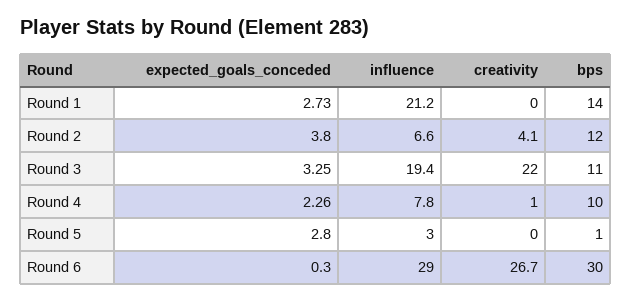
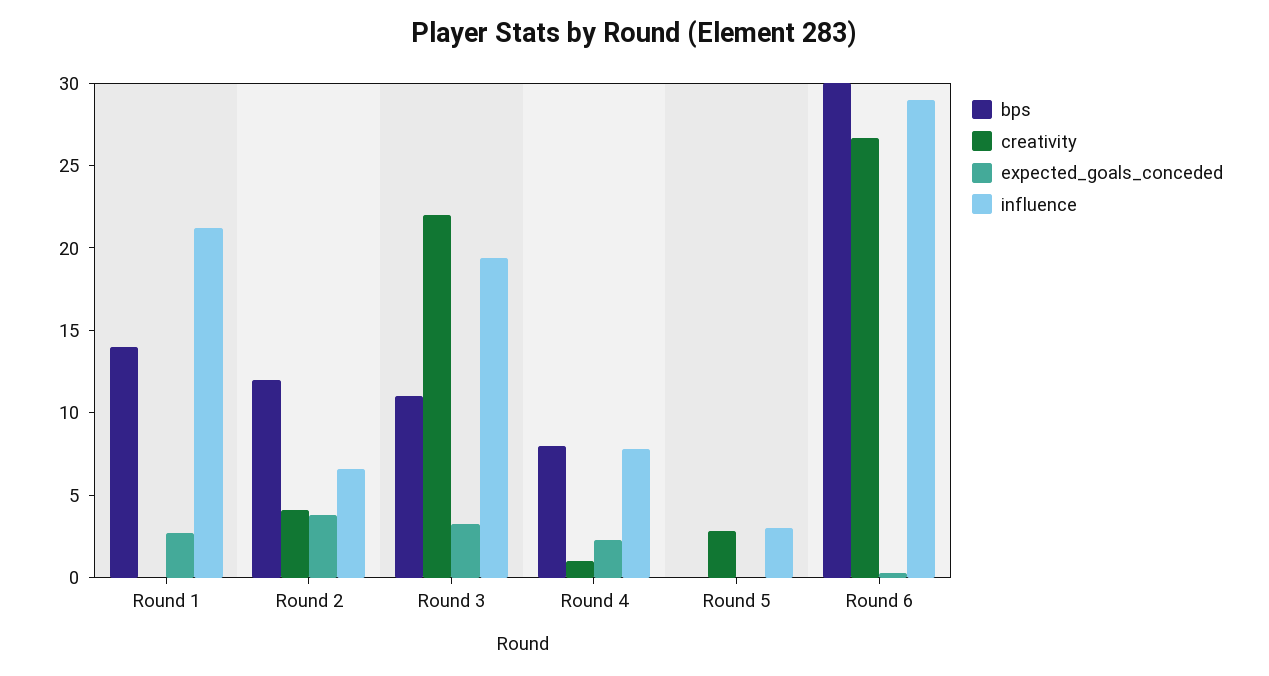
bps, Round 4: 10 -> 8
expected_goals_conceded, Round 5: 2.8 -> 0
creativity, Round 5: 0 -> 3
bps, Round 5: 1 -> 0

